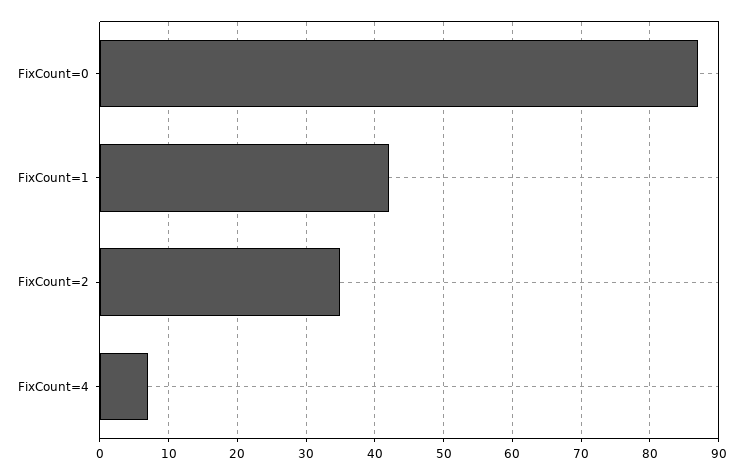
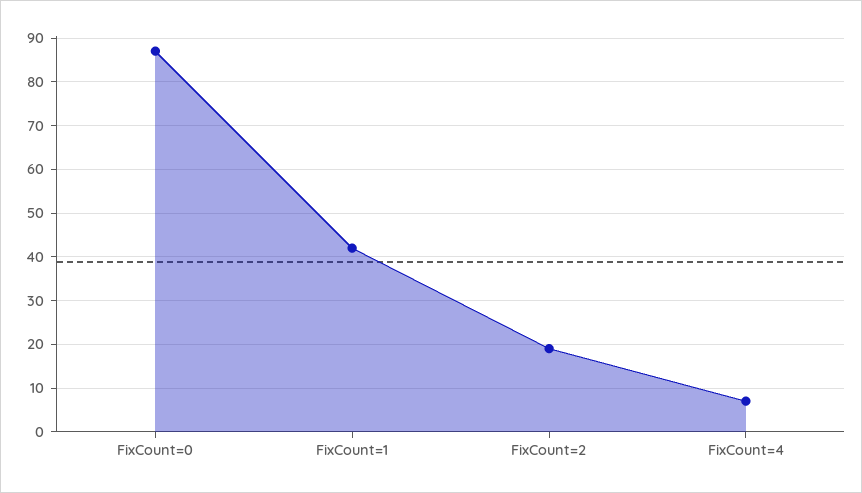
FixCount=2: 35 -> 20

